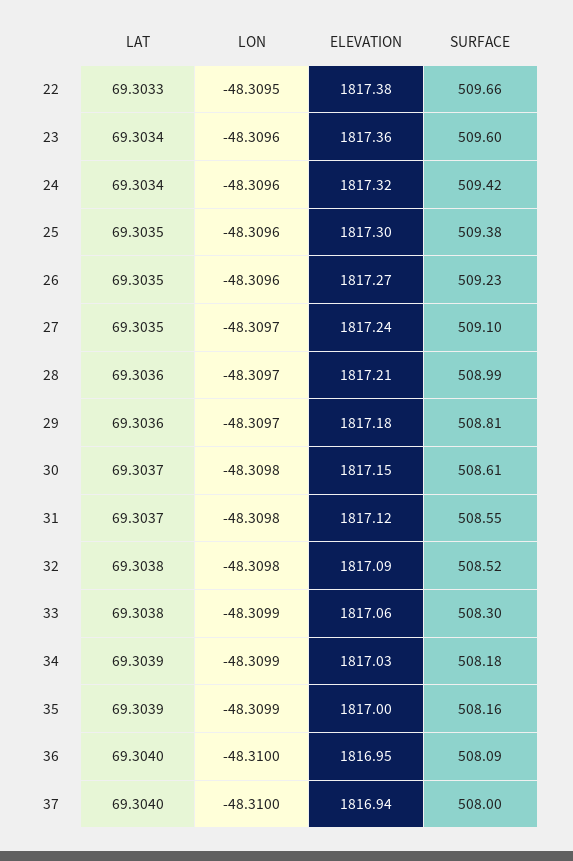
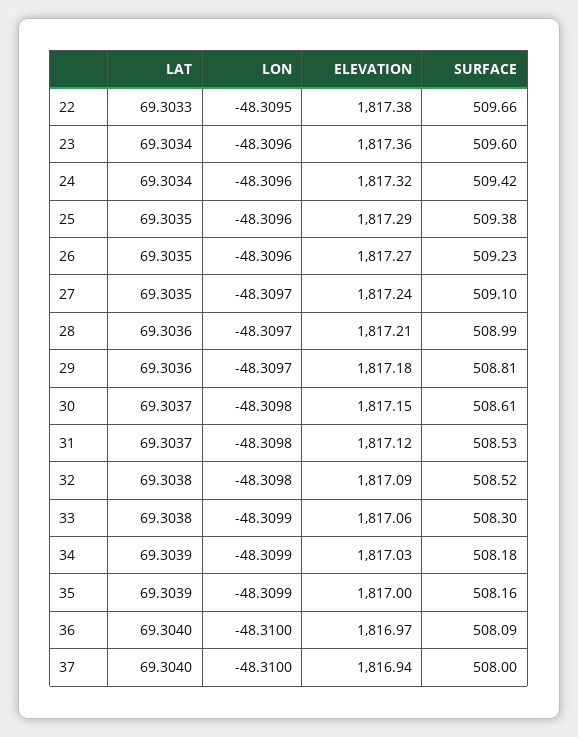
ELEVATION, 25: 1817.3 -> 1817.29
SURFACE, 31: 508.55 -> 508.53
ELEVATION, 36: 1816.95 -> 1816.97

